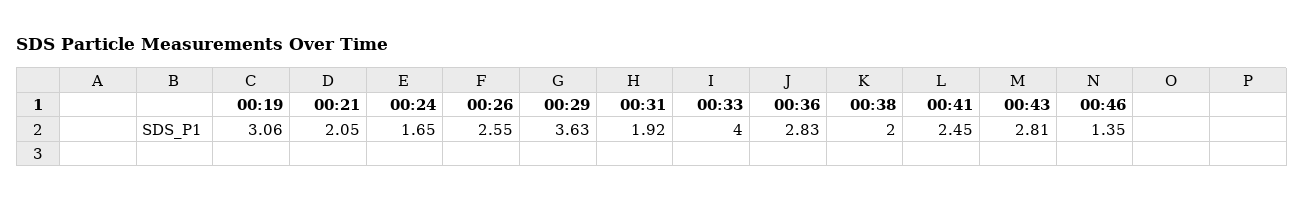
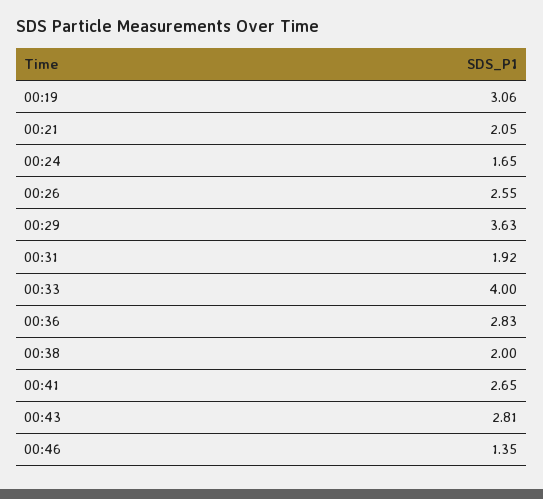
00:41: 2.45 -> 2.65

